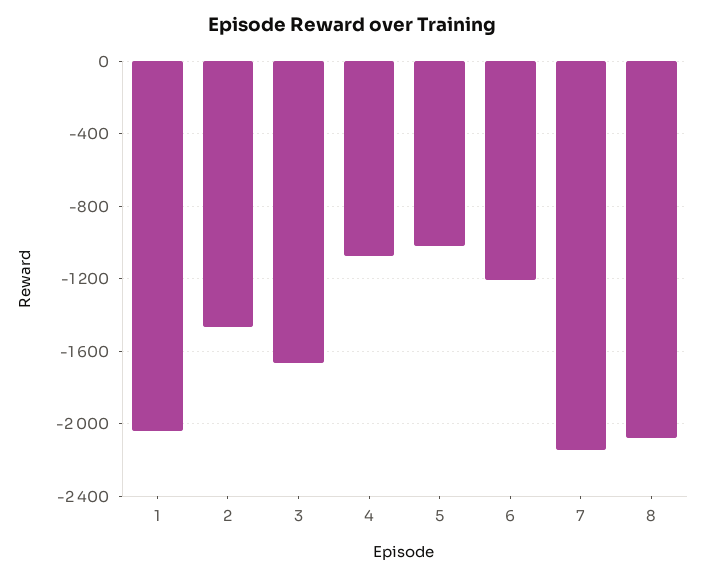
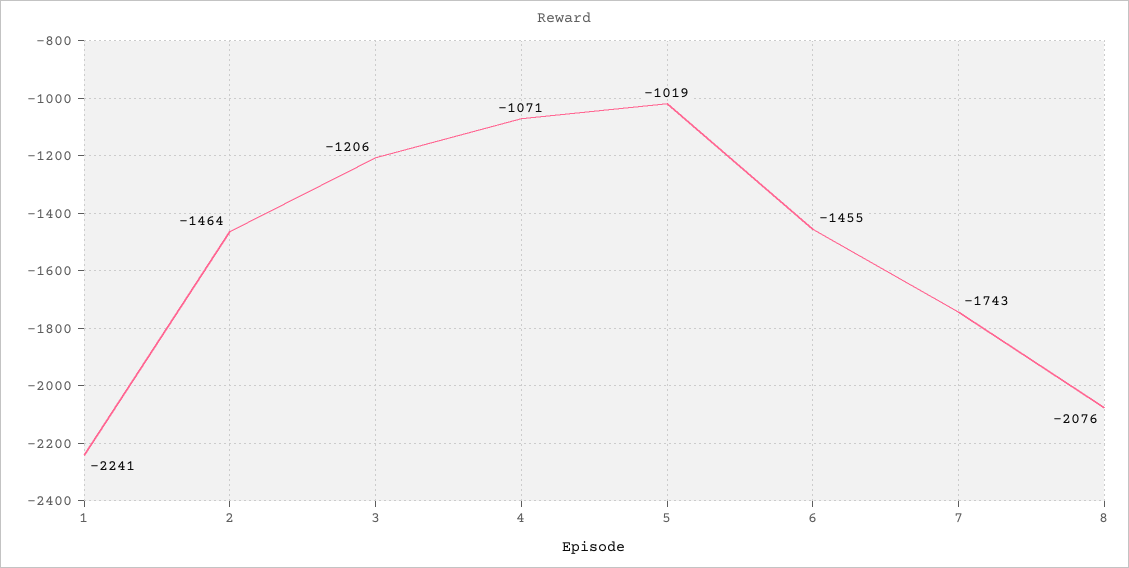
1: -2050 -> -2241
3: -1650 -> -1206
6: -1200 -> -1455
7: -2150 -> -1743

